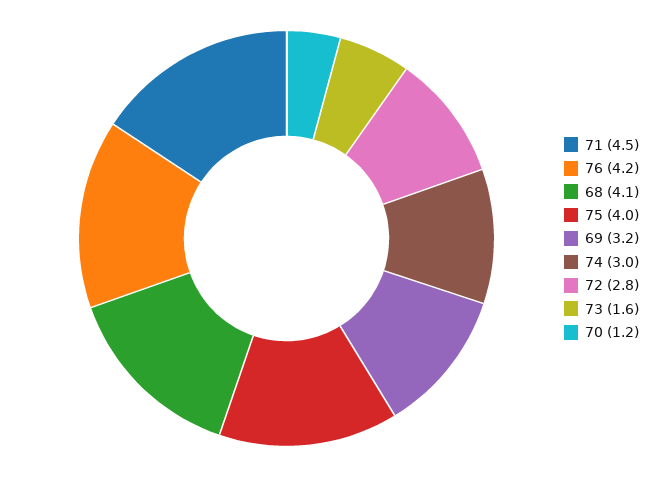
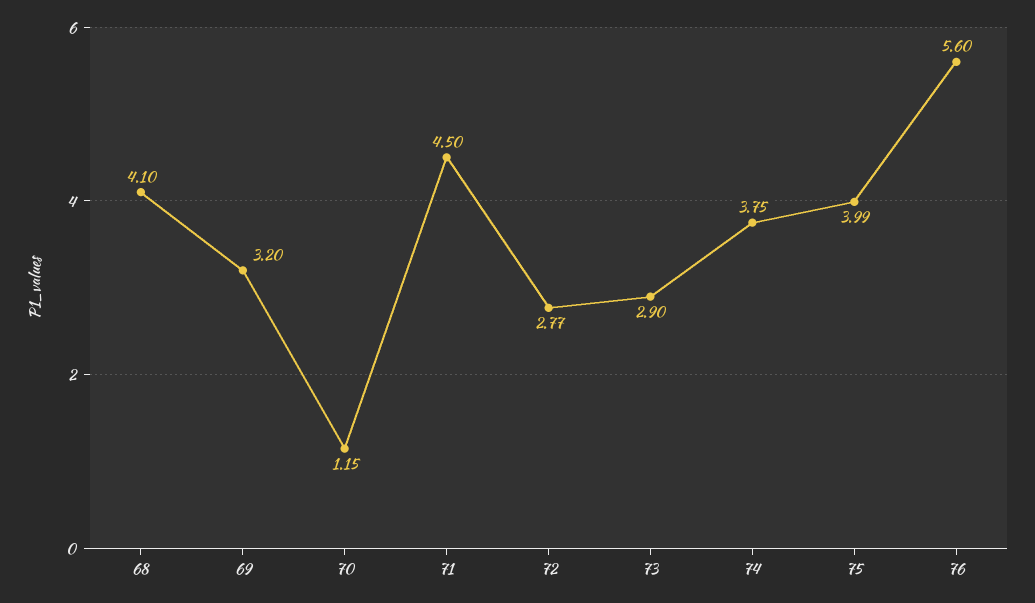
76: 4.2 -> 5.6
74: 3 -> 3.75
73: 1.6 -> 2.9

